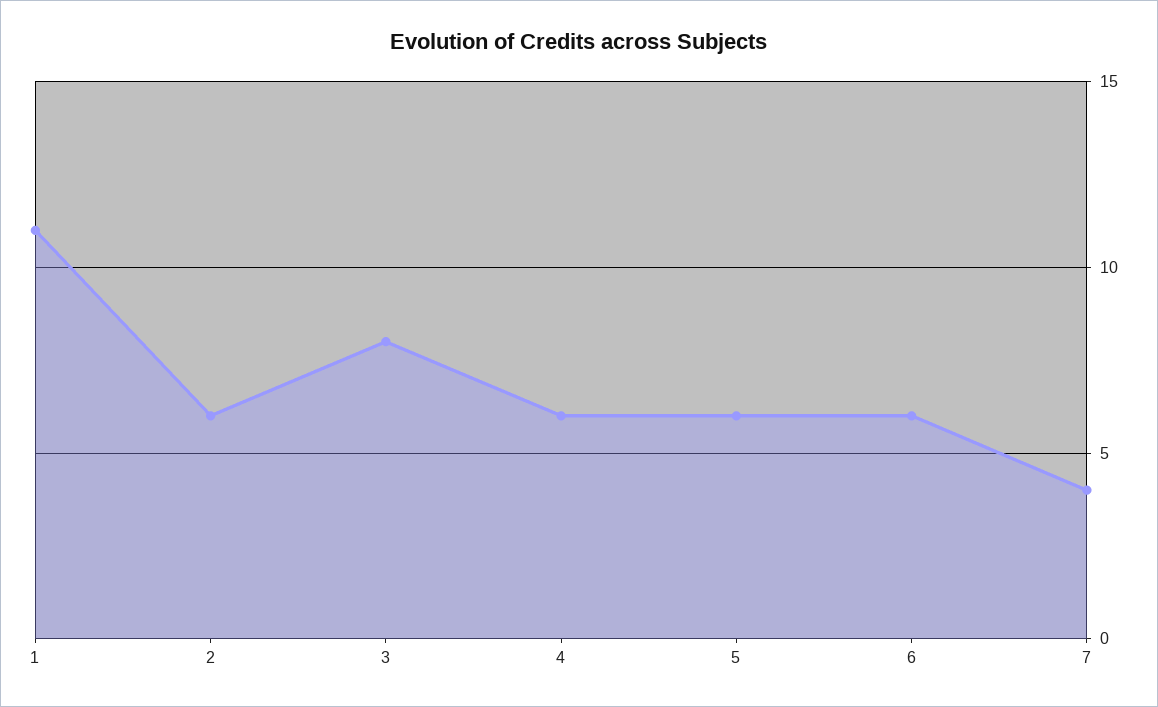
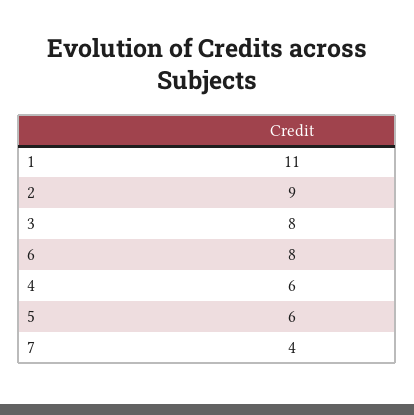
2: 6 -> 9
6: 6 -> 8

